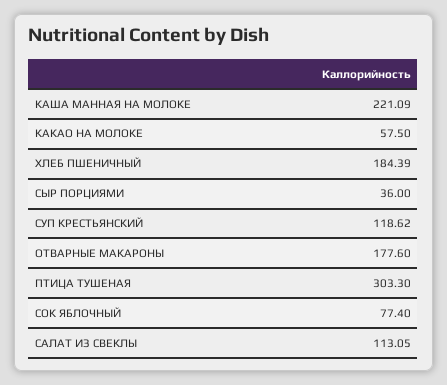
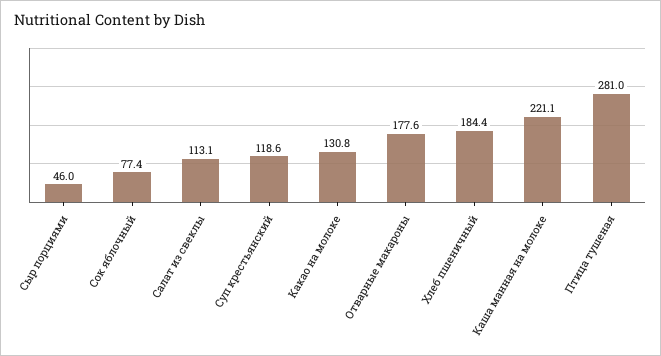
КАКАО НА МОЛОКЕ: 57.5 -> 130.8
СЫР ПОРЦИЯМИ: 36 -> 46
ПТИЦА ТУШЕНАЯ: 303.3 -> 281

